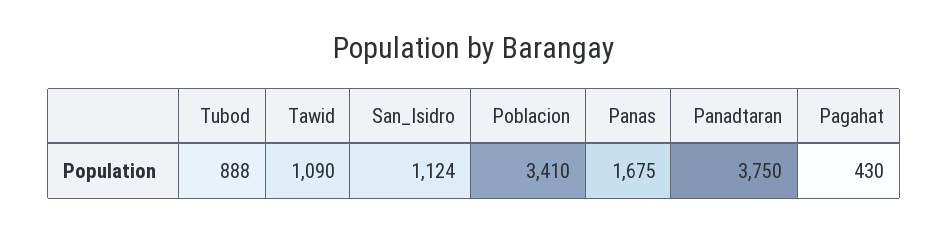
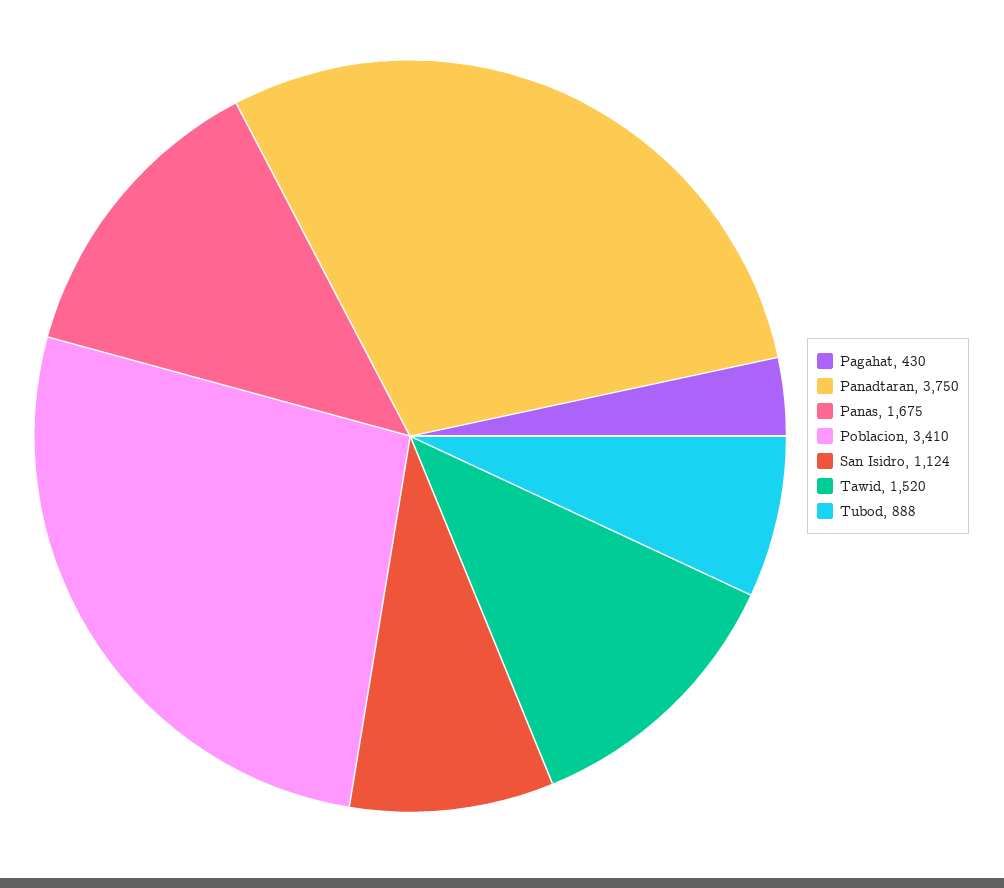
Tawid: 1090 -> 1520

